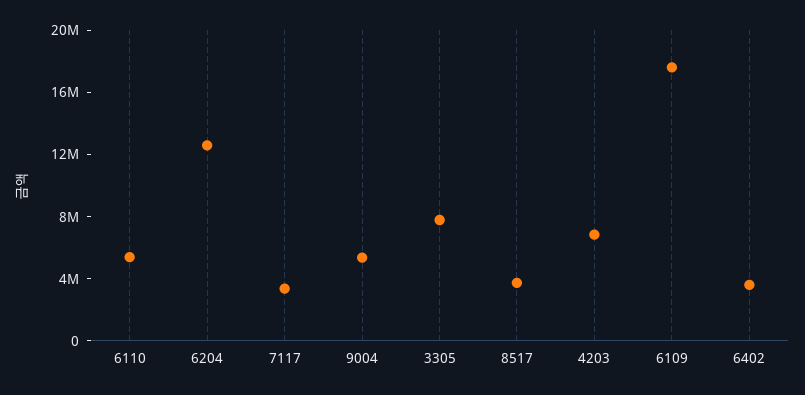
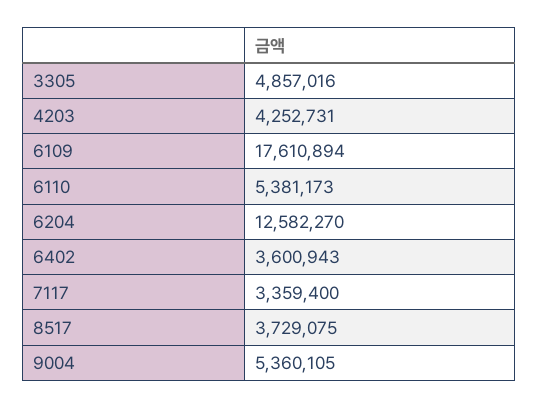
3305: 8000000 -> 4857016
4203: 7000000 -> 4252731

